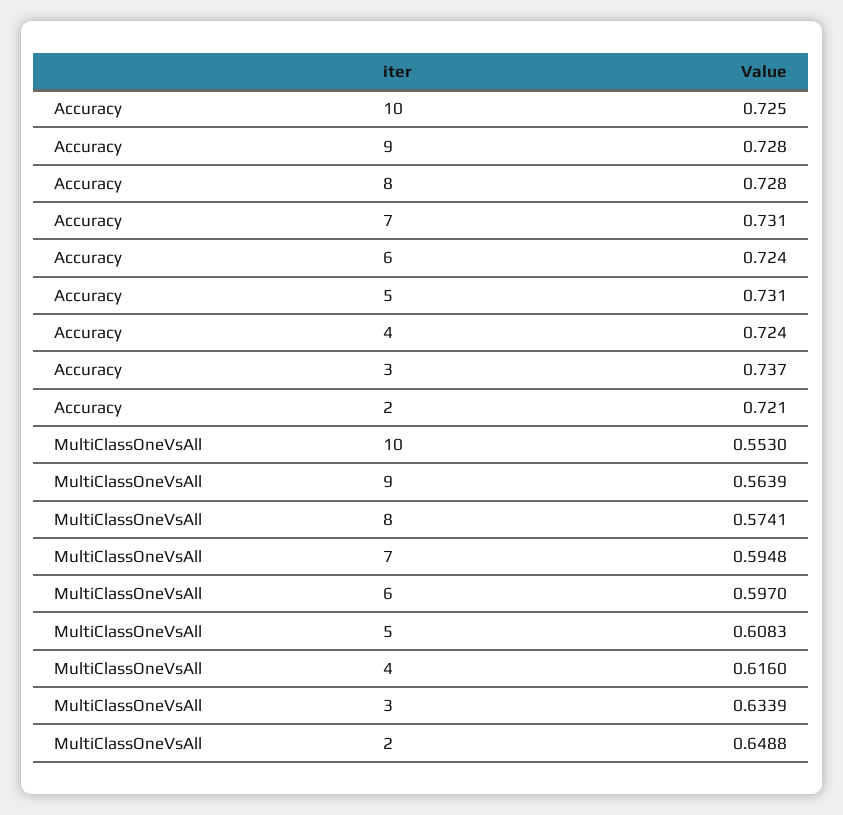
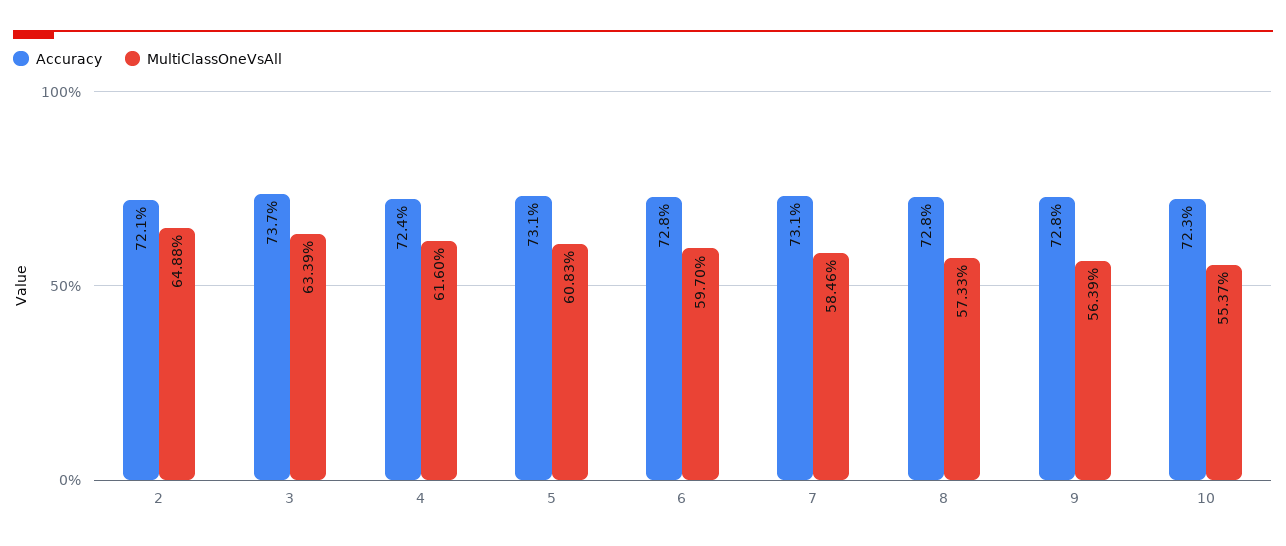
Accuracy, 10: 0.725 -> 0.723
Accuracy, 6: 0.724 -> 0.728
MultiClassOneVsAll, 10: 0.553 -> 0.5537
MultiClassOneVsAll, 8: 0.5741 -> 0.5733
MultiClassOneVsAll, 7: 0.5948 -> 0.5846

